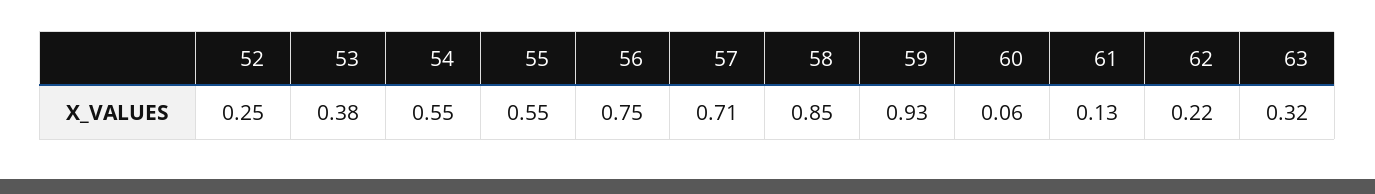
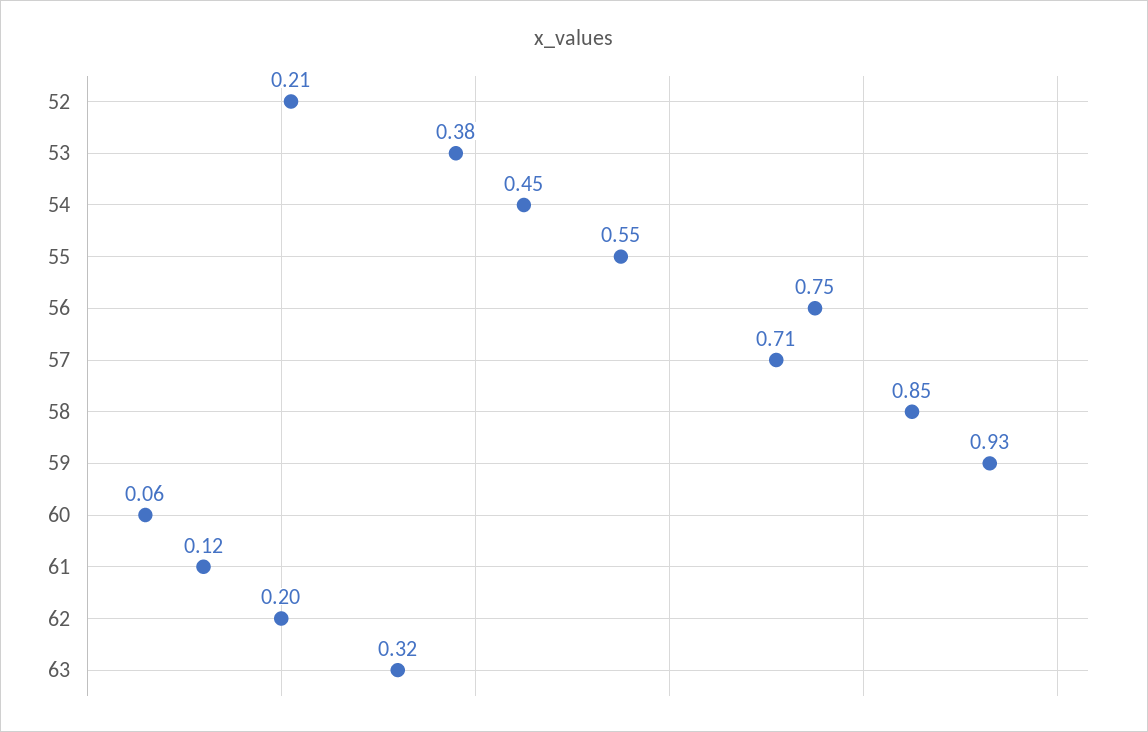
52: 0.25 -> 0.21
54: 0.55 -> 0.45
61: 0.13 -> 0.12
62: 0.22 -> 0.2

